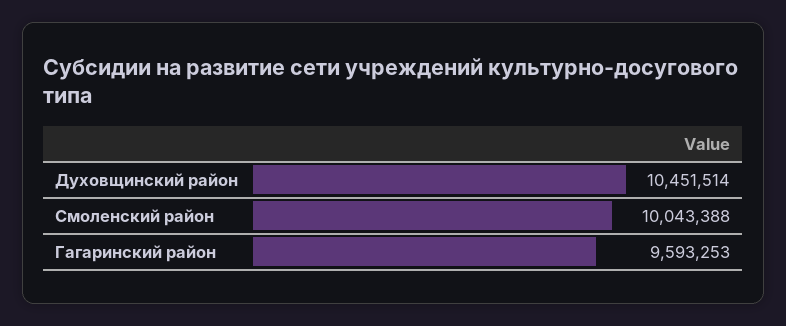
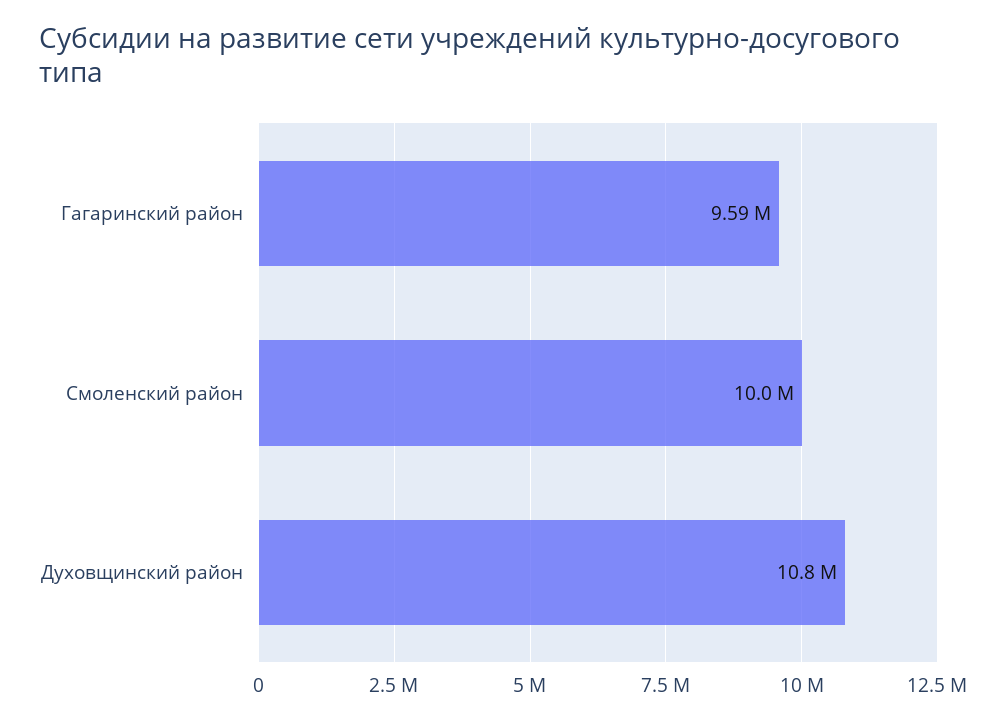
Духовщинский район: 10451514 -> 10800000

